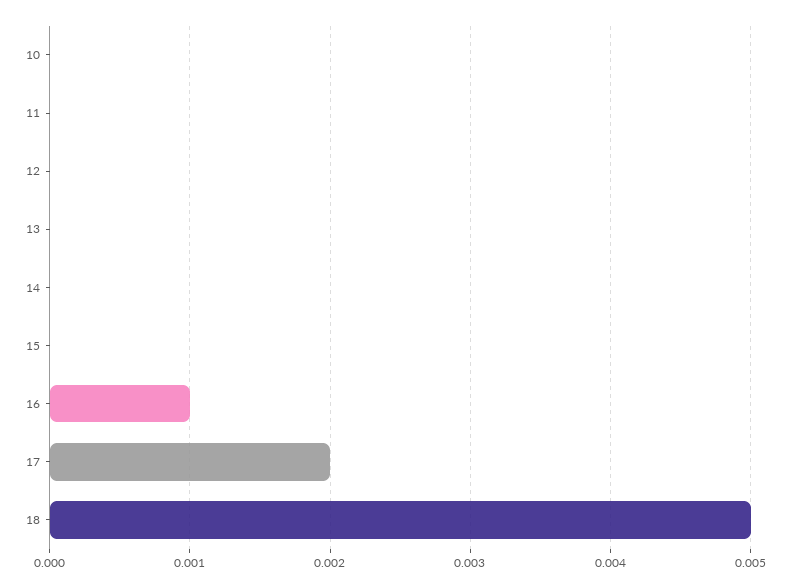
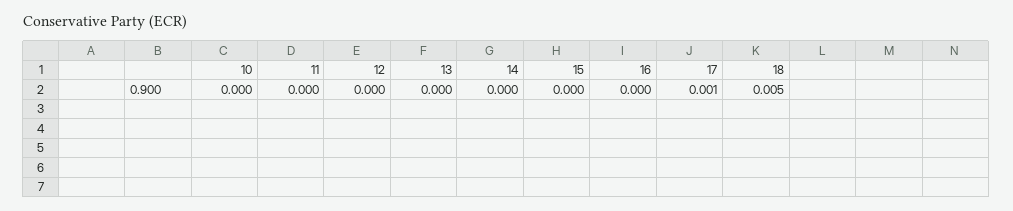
16: 0.001 -> 0
17: 0.002 -> 0.001

